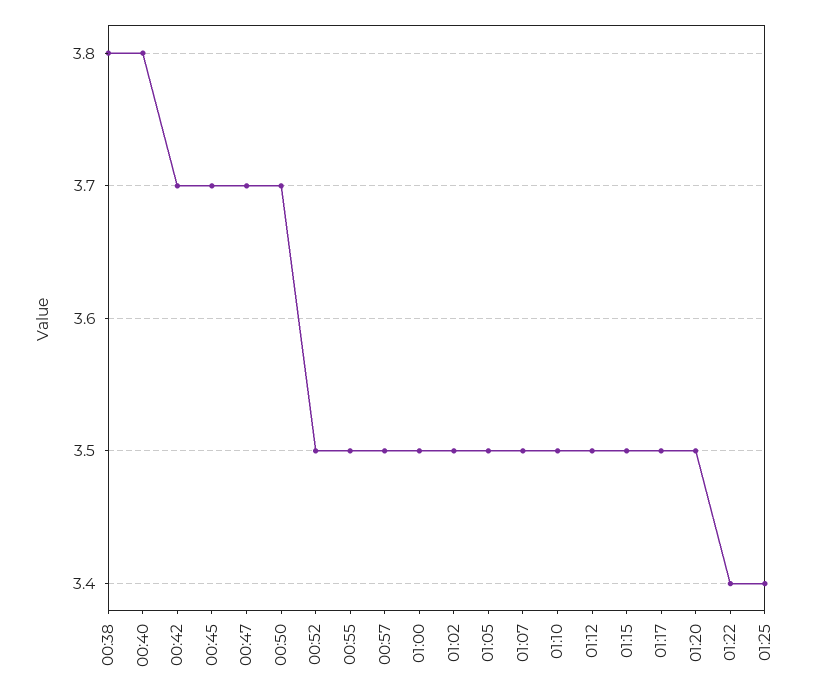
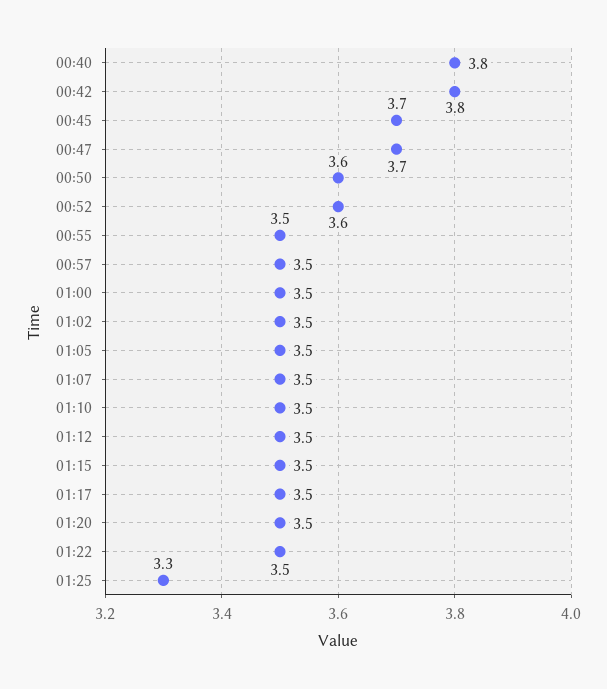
00:38: 3.8 -> none
00:42: 3.7 -> 3.8
00:50: 3.7 -> 3.6
00:52: 3.5 -> 3.6
01:22: 3.4 -> 3.5
01:25: 3.4 -> 3.3

